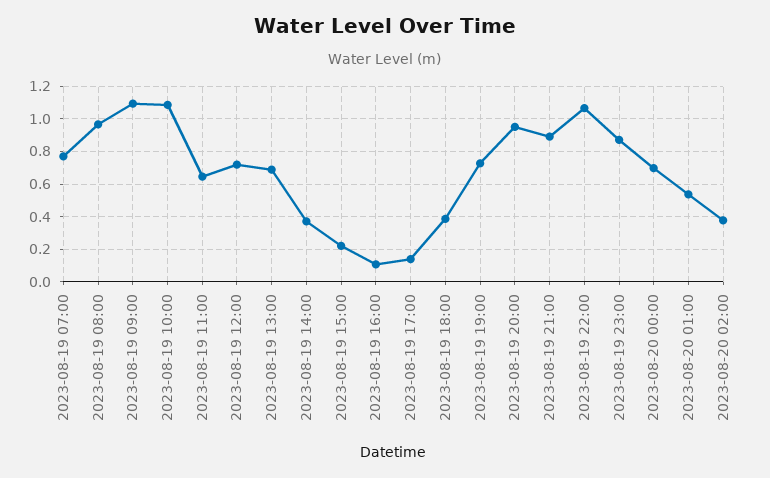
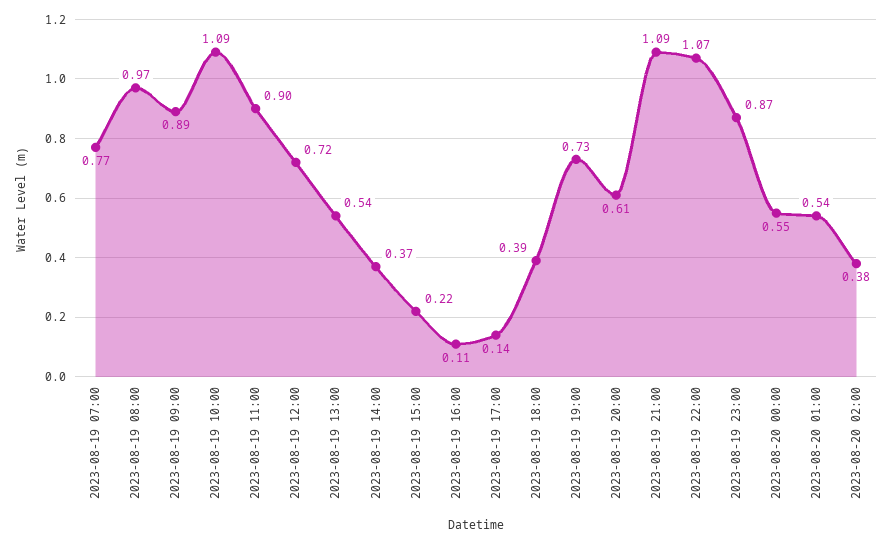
2023-08-19 09:00: 1.1 -> 0.89
2023-08-19 11:00: 0.65 -> 0.9
2023-08-19 13:00: 0.7 -> 0.54
2023-08-19 20:00: 0.95 -> 0.61
2023-08-19 21:00: 0.9 -> 1.09
2023-08-20 00:00: 0.7 -> 0.55

